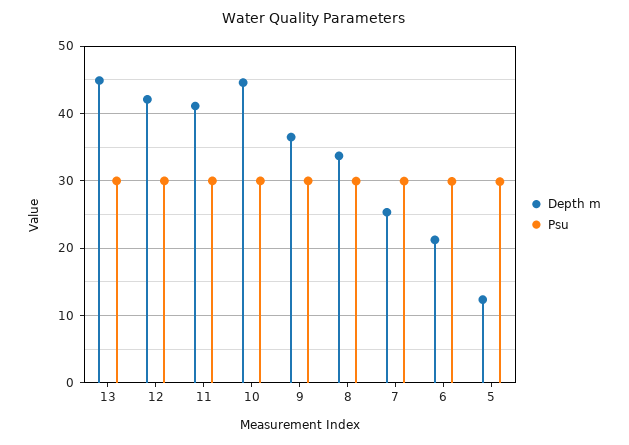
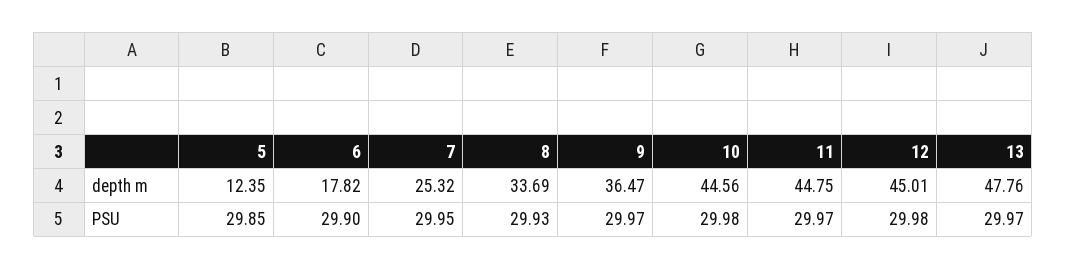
Depth m, 13: 45 -> 47.76
Depth m, 12: 42 -> 45.01
Depth m, 11: 41 -> 44.75
Depth m, 6: 21 -> 17.82

